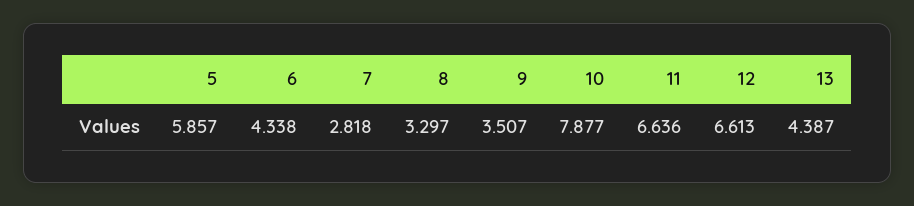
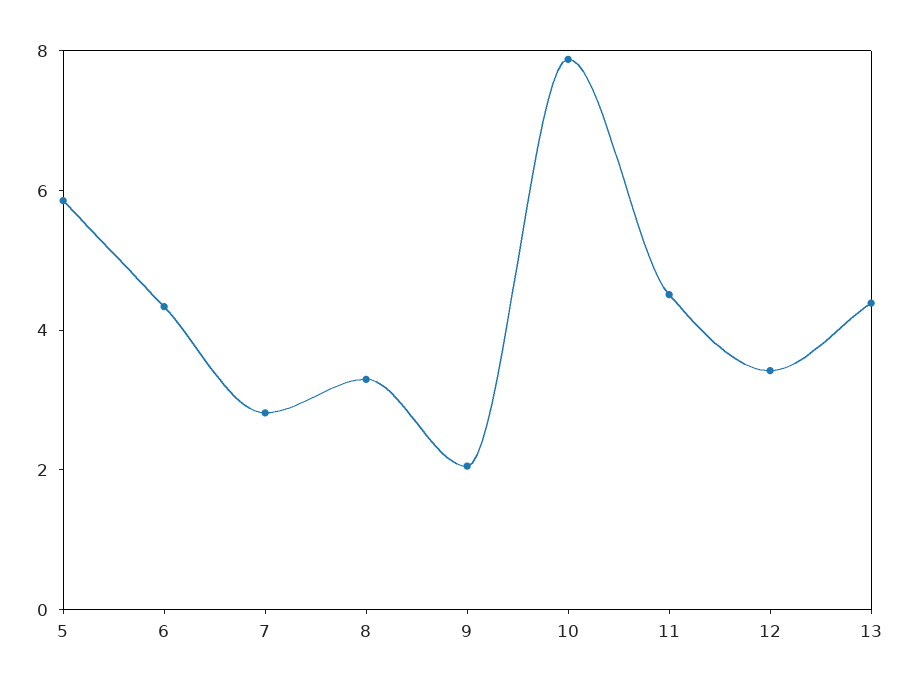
9: 3.507 -> 2
11: 6.636 -> 4.5
12: 6.613 -> 3.5

